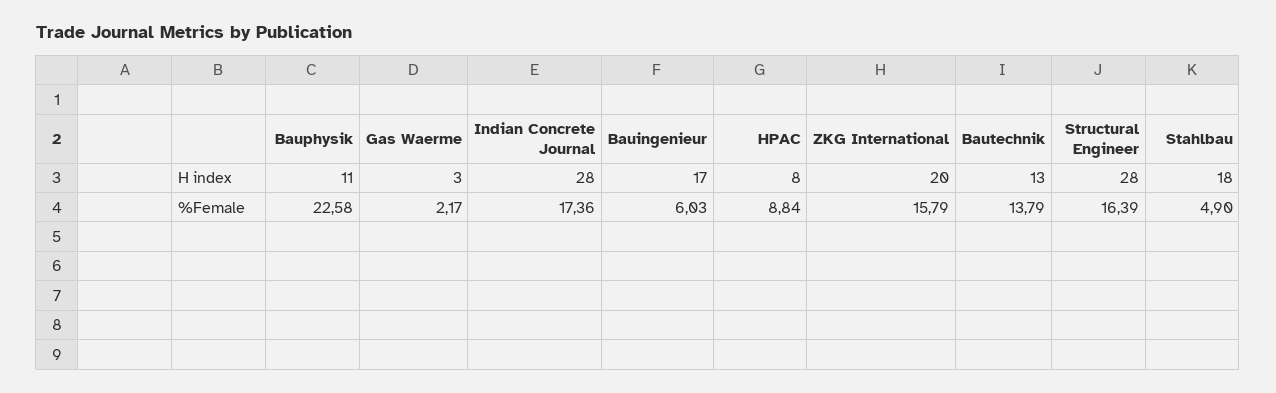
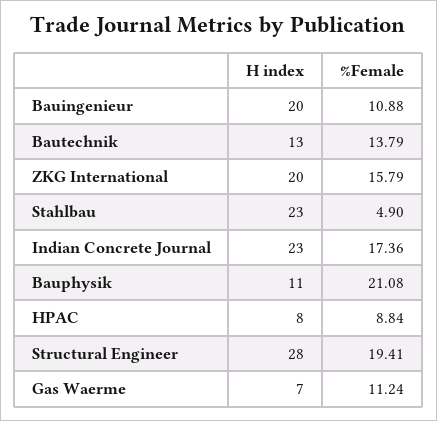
Gas Waerme, H index: 3 -> 7
Indian Concrete Journal, H index: 28 -> 23
Bauingenieur, H index: 17 -> 20
Stahlbau, H index: 18 -> 23
Bauphysik, %Female: 22.58 -> 21.08
Gas Waerme, %Female: 2.17 -> 11.24
Bauingenieur, %Female: 6.03 -> 10.88
Structural Engineer, %Female: 16.39 -> 19.41

